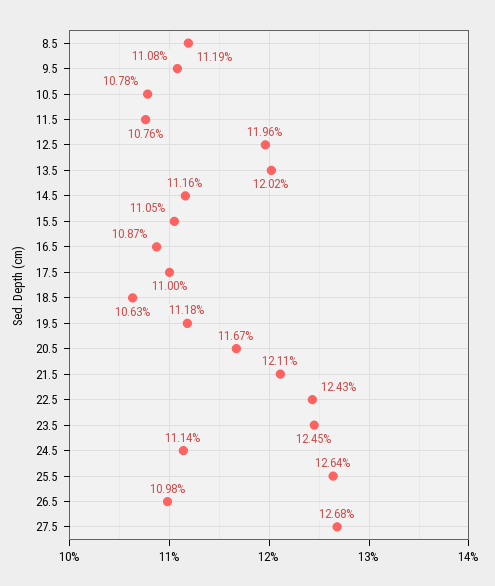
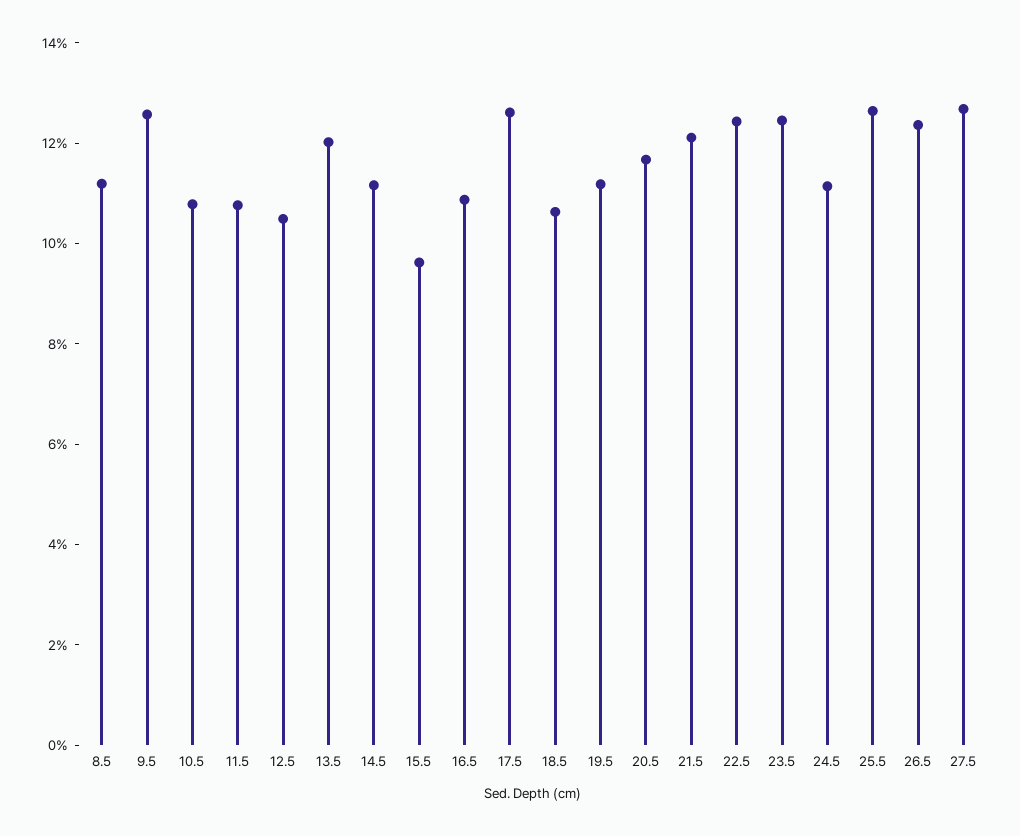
9.5: 11.08 -> 12.5
12.5: 11.96 -> 10.5
15.5: 11.05 -> 9.5
17.5: 11 -> 12.5
26.5: 10.98 -> 12.5

